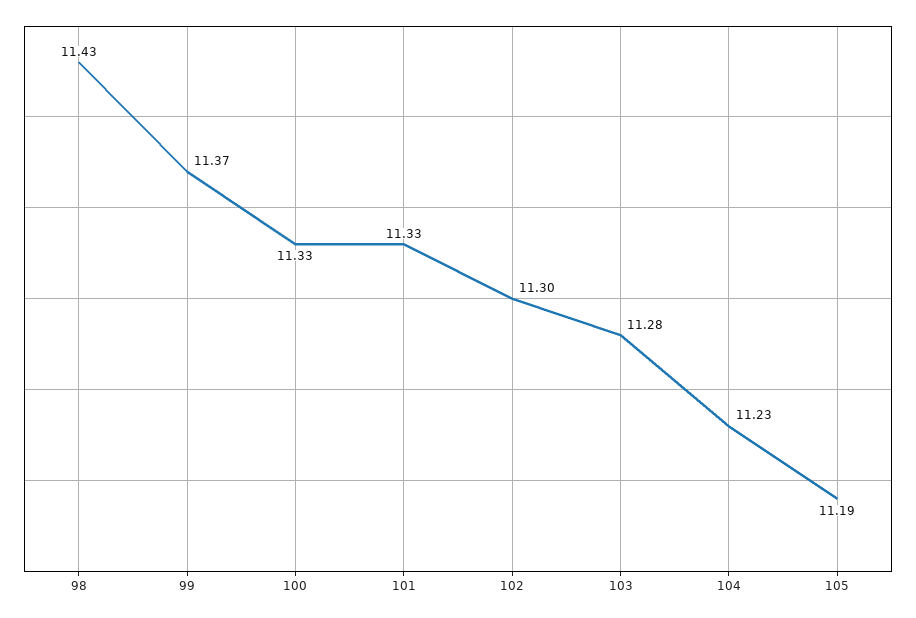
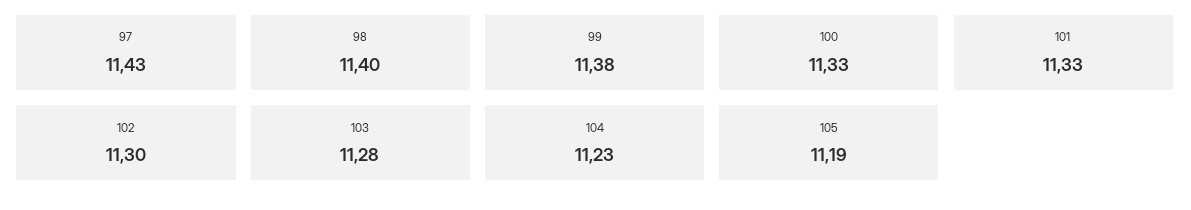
98: 11.43 -> 11.4
99: 11.37 -> 11.38
97: none -> 11.43

